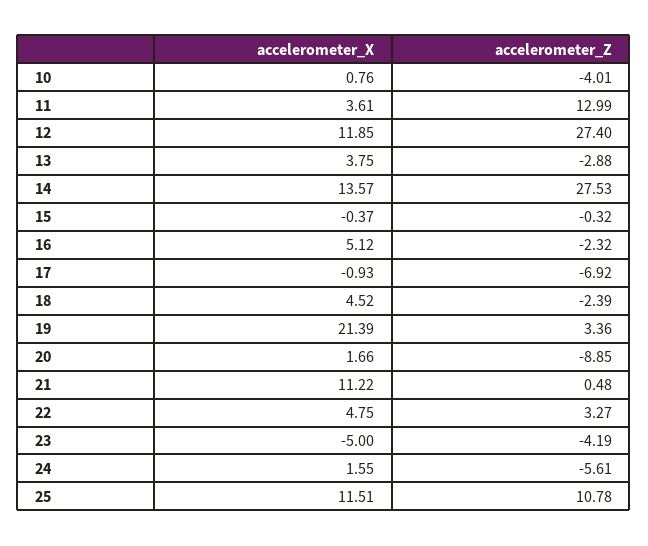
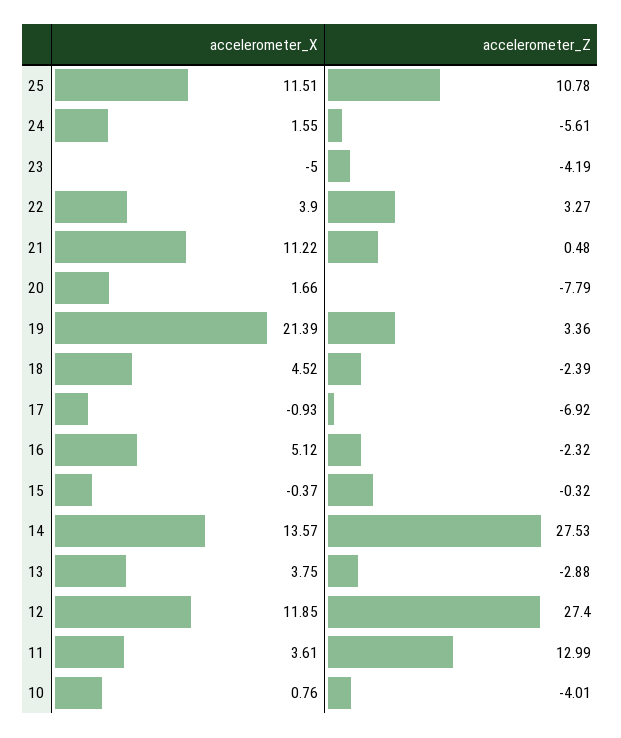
accelerometer_Z, 20: -8.85 -> -7.79
accelerometer_X, 22: 4.75 -> 3.9

